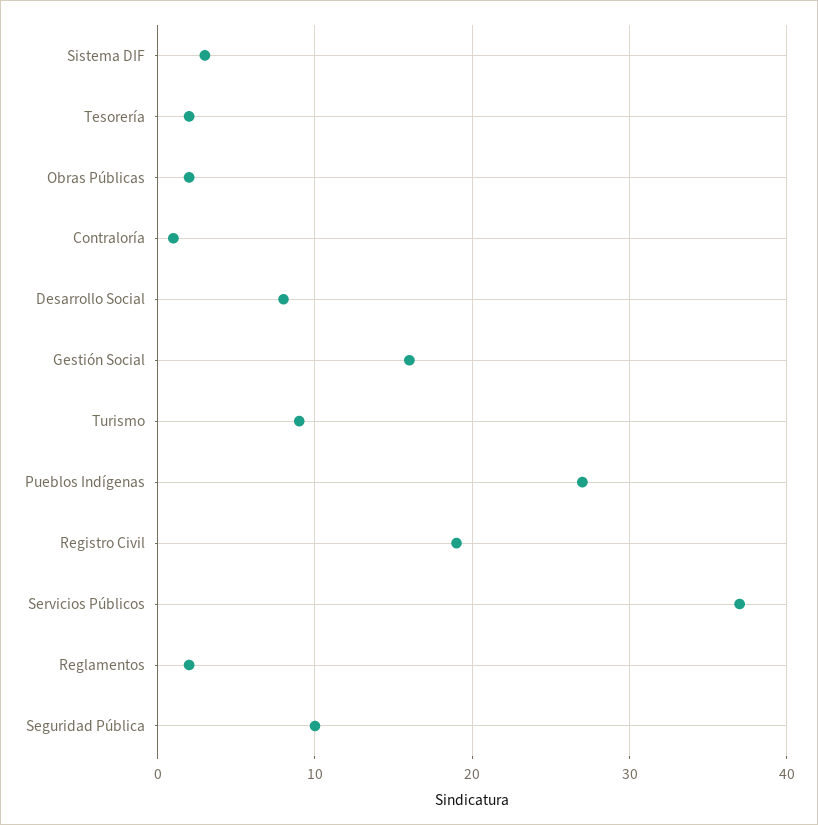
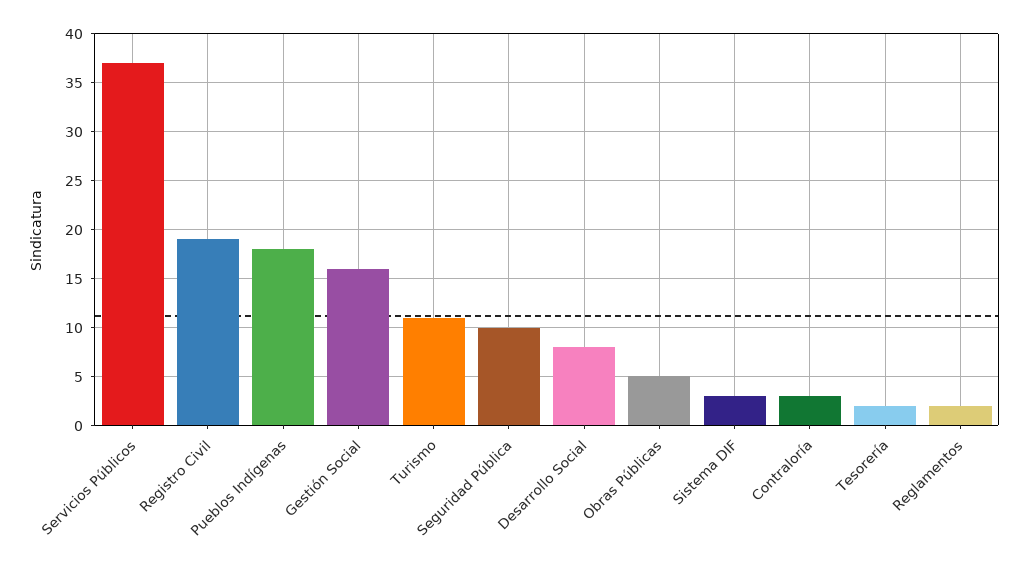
Obras Públicas: 2 -> 5
Contraloría: 1 -> 3
Turismo: 9 -> 11
Pueblos Indígenas: 27 -> 18

